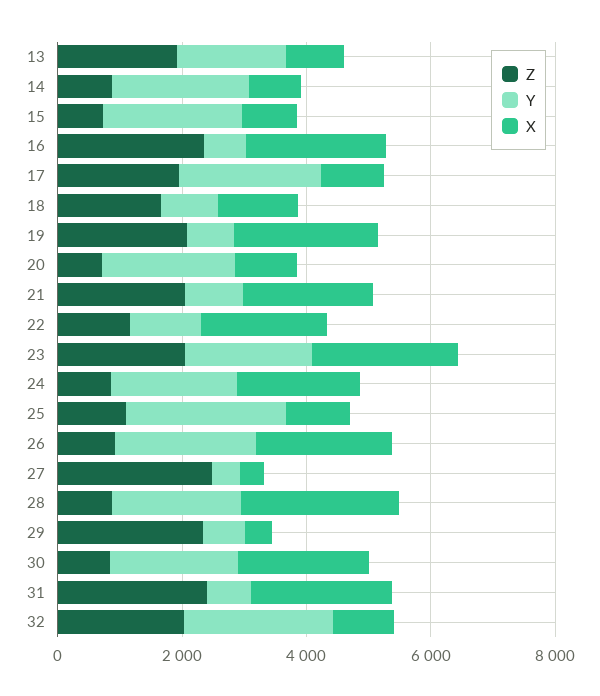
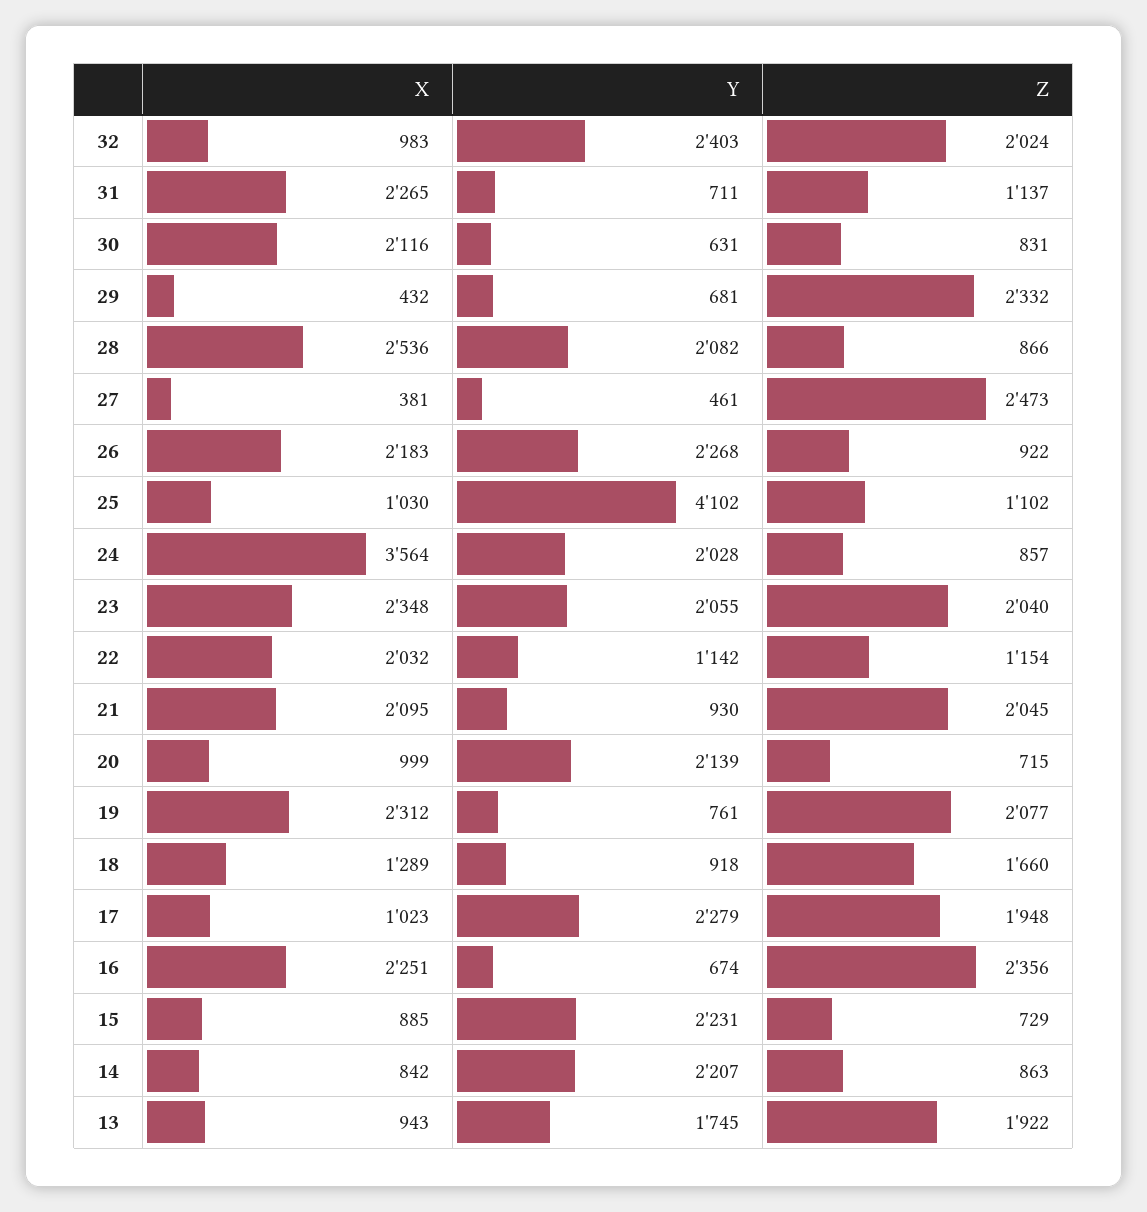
X, 24: 2000 -> 3564
Y, 25: 2500 -> 4102
Y, 30: 2000 -> 631
Z, 31: 2500 -> 1137

